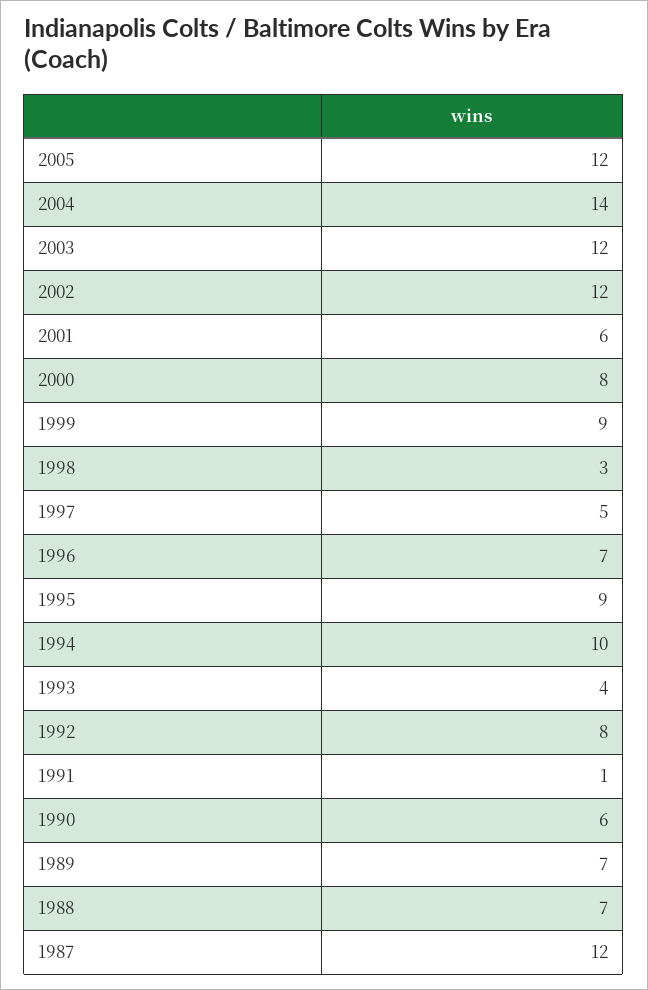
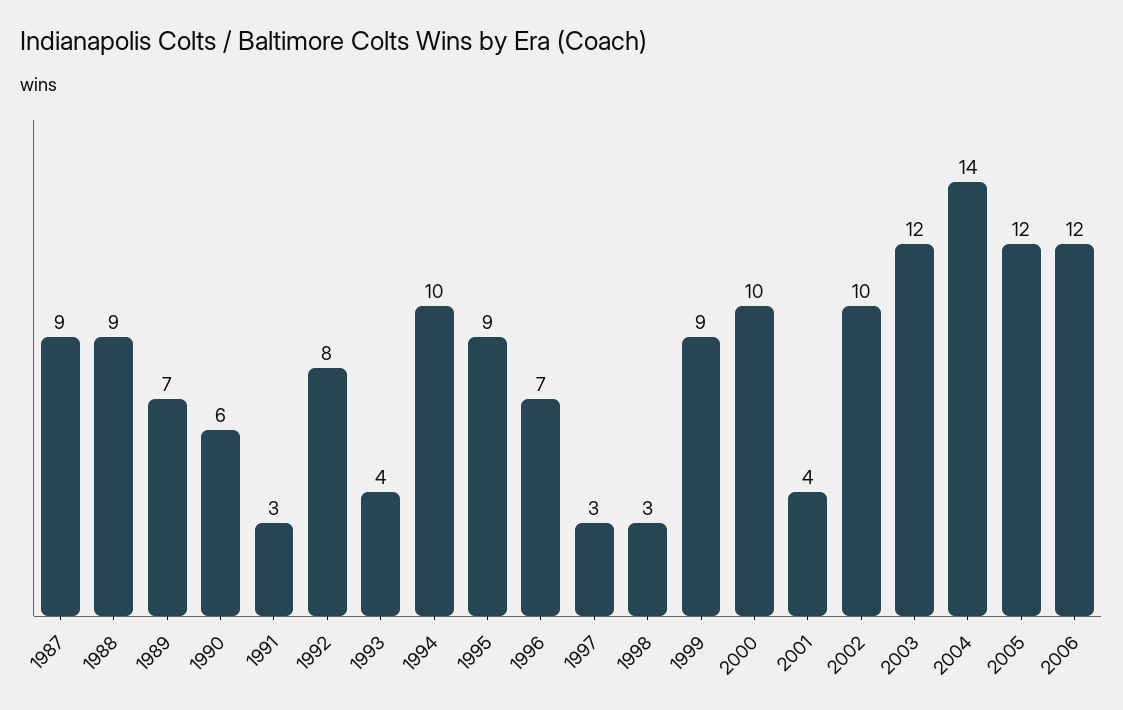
2002: 12 -> 10
2001: 6 -> 4
2000: 8 -> 10
1997: 5 -> 3
1991: 1 -> 3
1988: 7 -> 9
1987: 12 -> 9
2006: none -> 12

